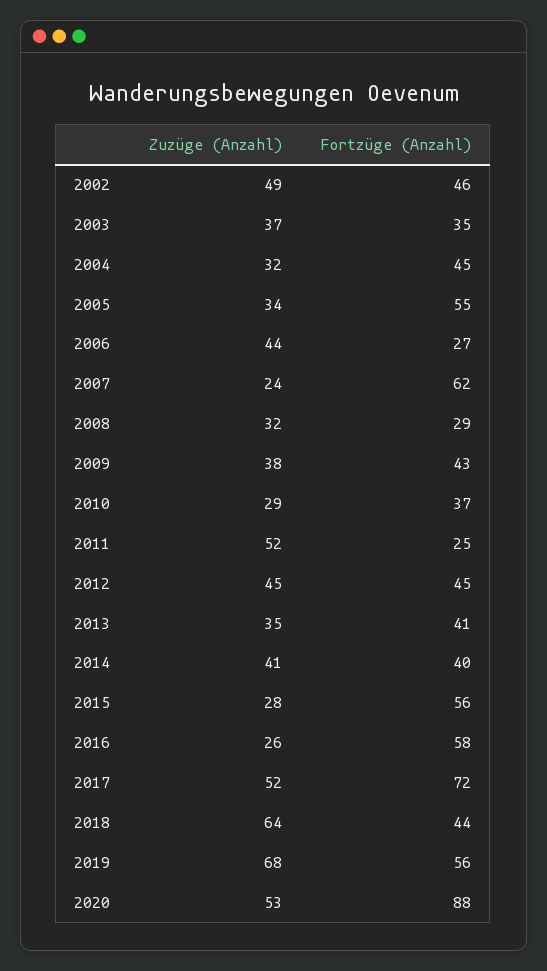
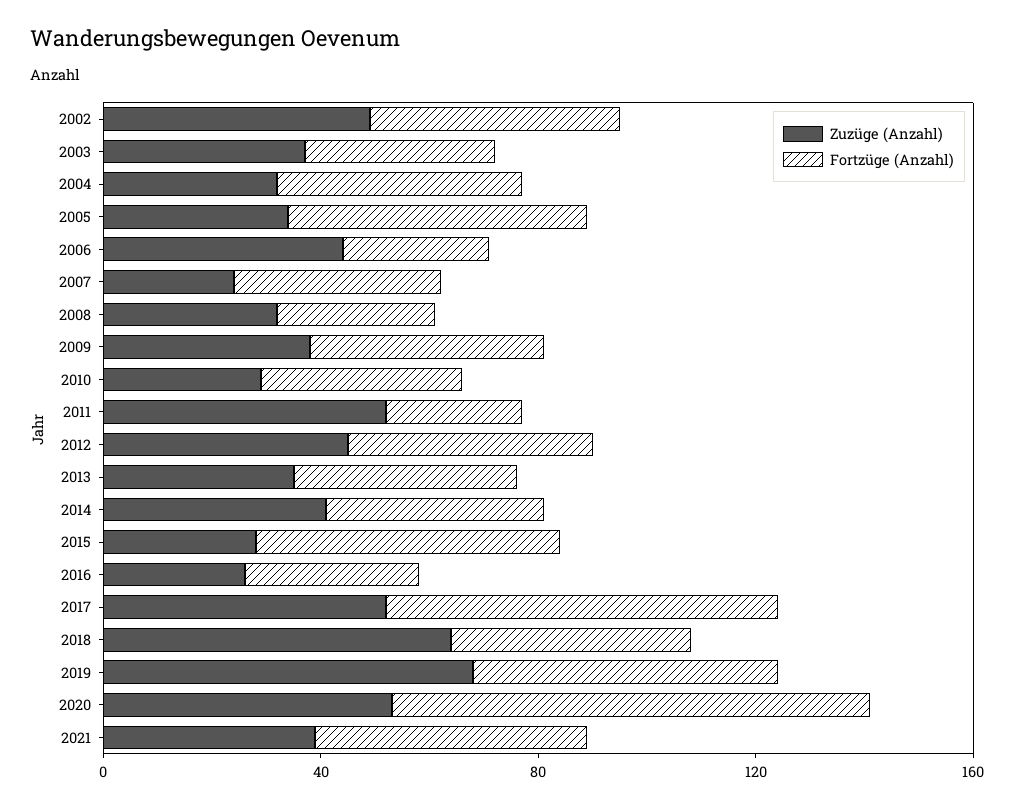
Fortzüge (Anzahl), 2007: 62 -> 40
Fortzüge (Anzahl), 2016: 58 -> 30
Zuzüge (Anzahl), 2021: none -> 40
Fortzüge (Anzahl), 2021: none -> 50

